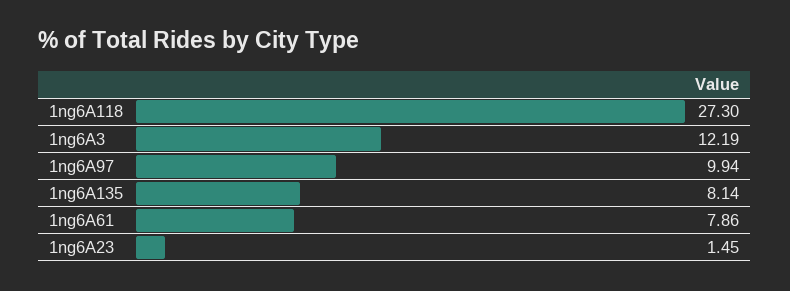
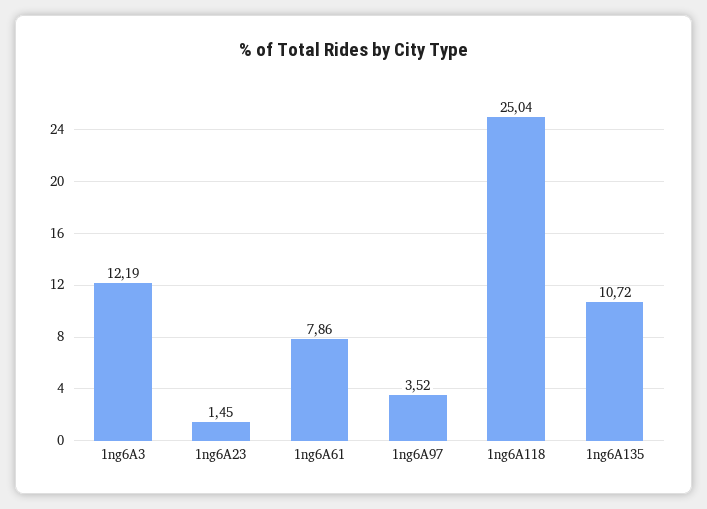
1ng6A118: 27.3 -> 25.04
1ng6A97: 9.94 -> 3.52
1ng6A135: 8.14 -> 10.72

